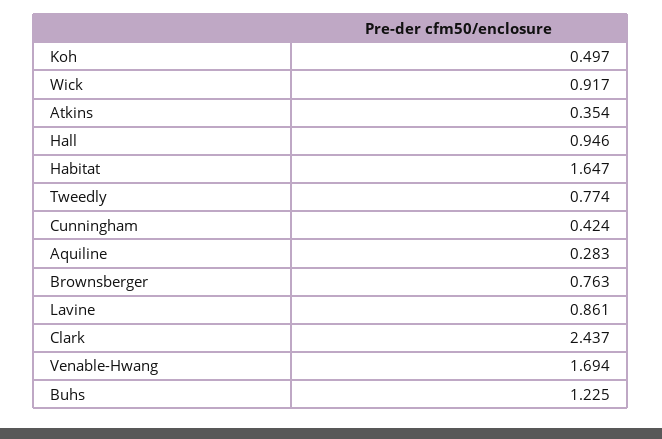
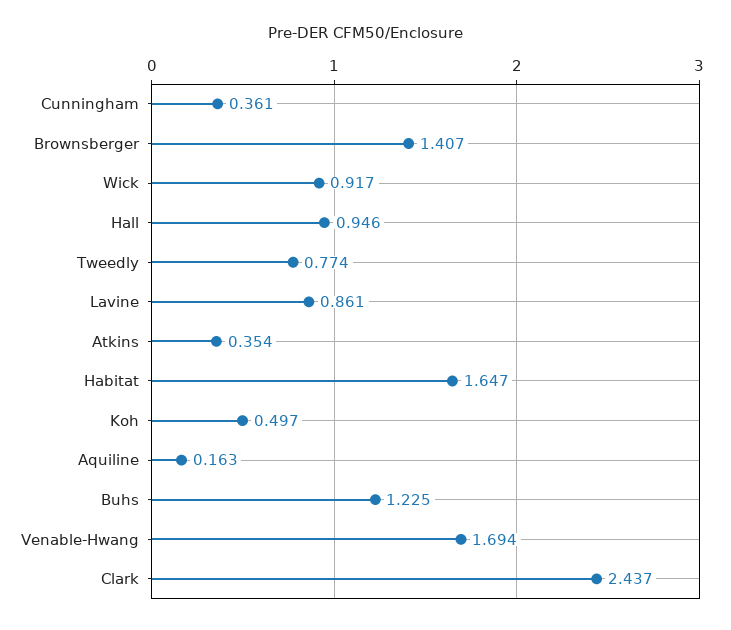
Cunningham: 0.424 -> 0.361
Aquiline: 0.283 -> 0.163
Brownsberger: 0.763 -> 1.407

